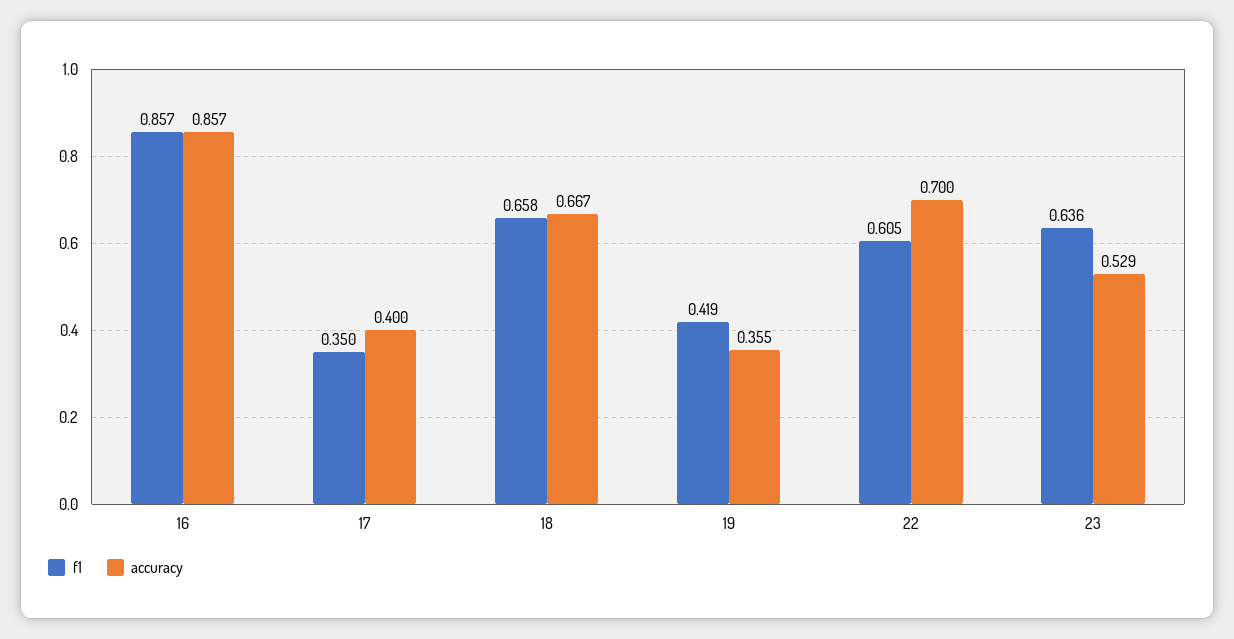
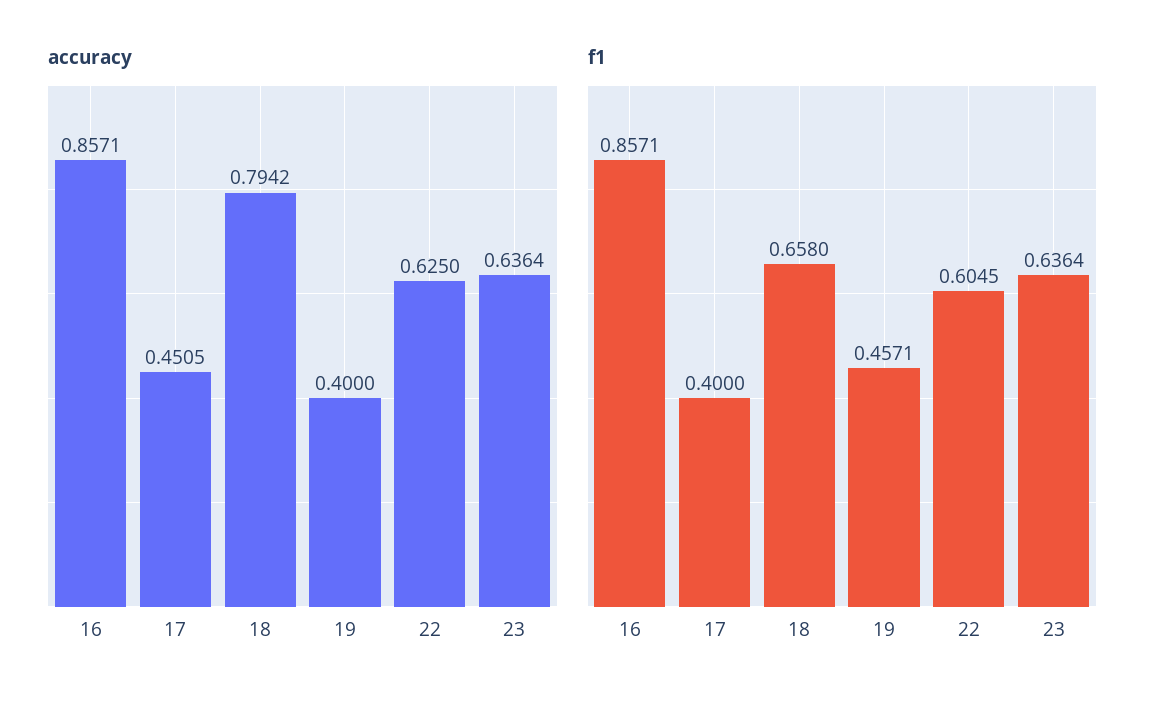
f1, 17: 0.35 -> 0.4
accuracy, 17: 0.4 -> 0.4505
accuracy, 18: 0.667 -> 0.7942
f1, 19: 0.419 -> 0.4571
accuracy, 19: 0.355 -> 0.4
accuracy, 22: 0.7 -> 0.625
accuracy, 23: 0.529 -> 0.6364

